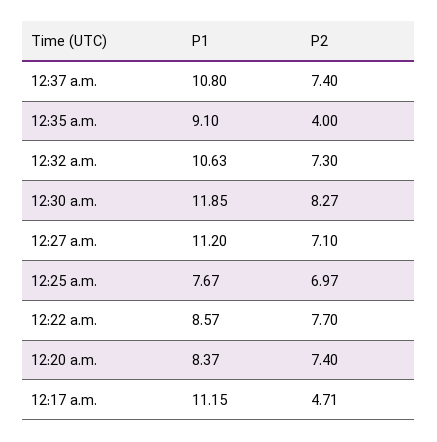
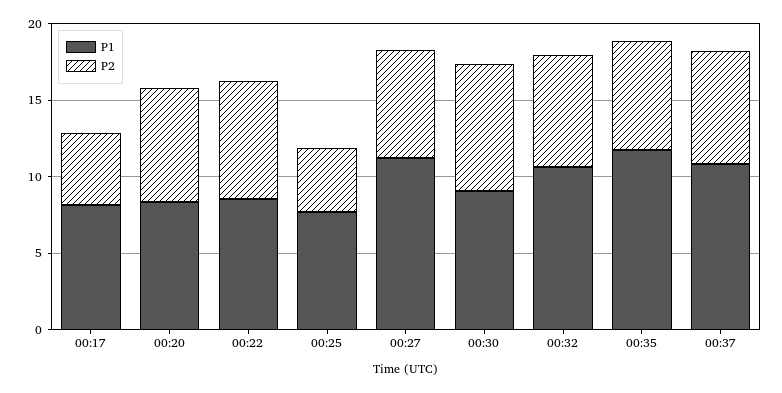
P1, 12:35 a.m.: 9.1 -> 12
P2, 12:35 a.m.: 4 -> 7
P1, 12:30 a.m.: 11.85 -> 9
P2, 12:25 a.m.: 6.97 -> 4
P1, 12:17 a.m.: 11.15 -> 8

